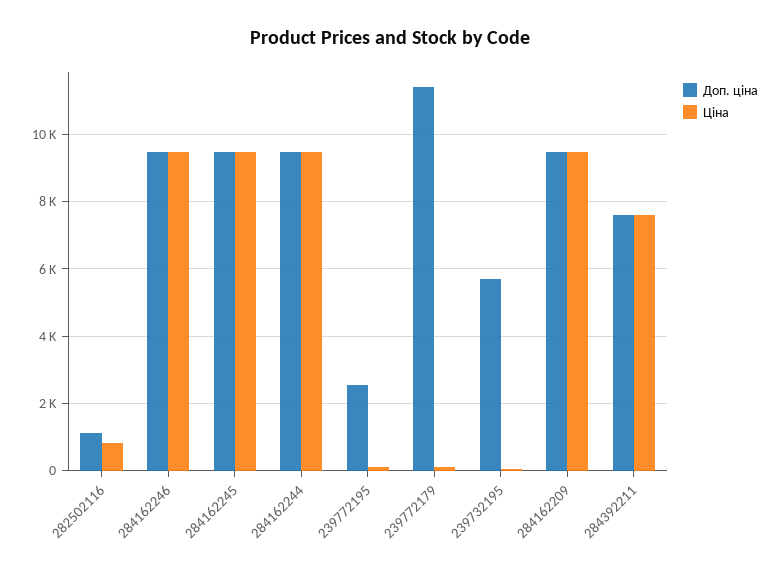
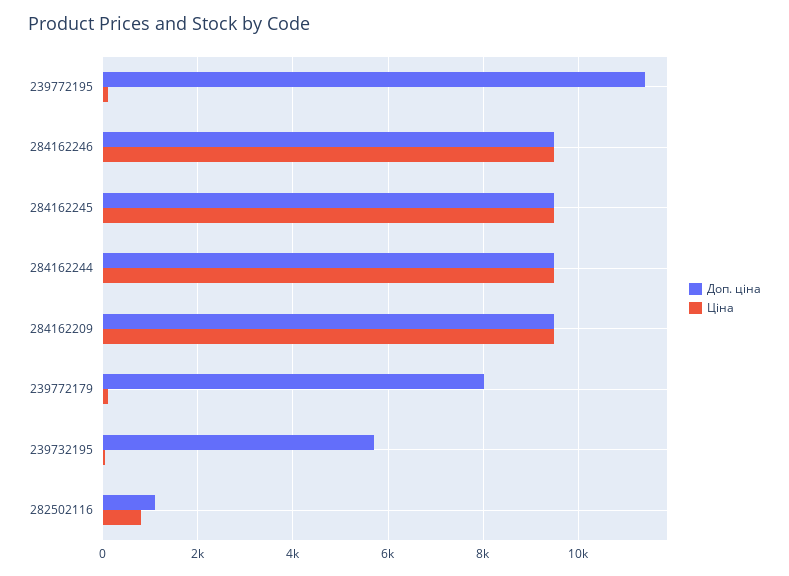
Доп. ціна, 239772195: 2600 -> 11400
Доп. ціна, 239772179: 11400 -> 8000
Доп. ціна, 284392211: 7600 -> none
Ціна, 284392211: 7600 -> none

